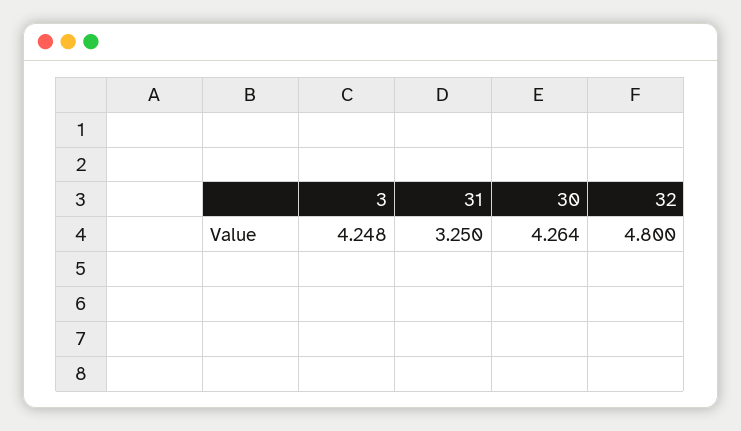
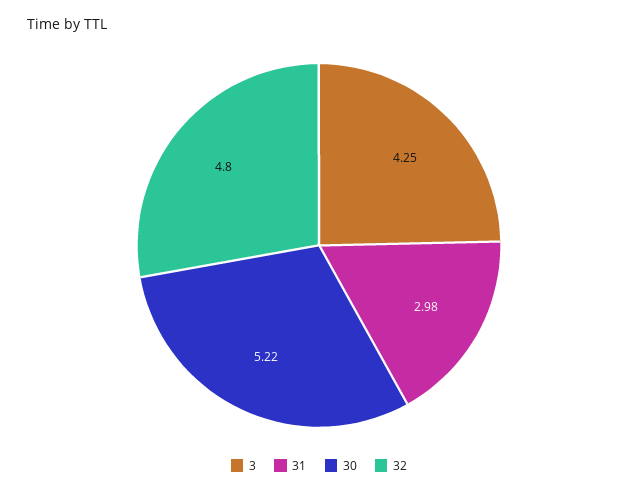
31: 3.25 -> 2.98
30: 4.264 -> 5.22

